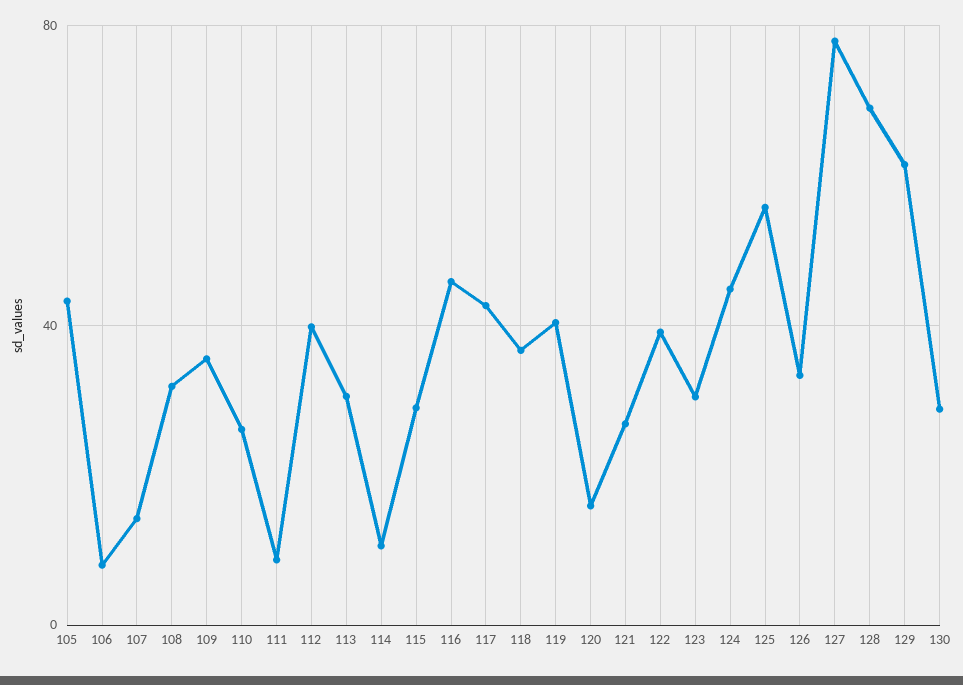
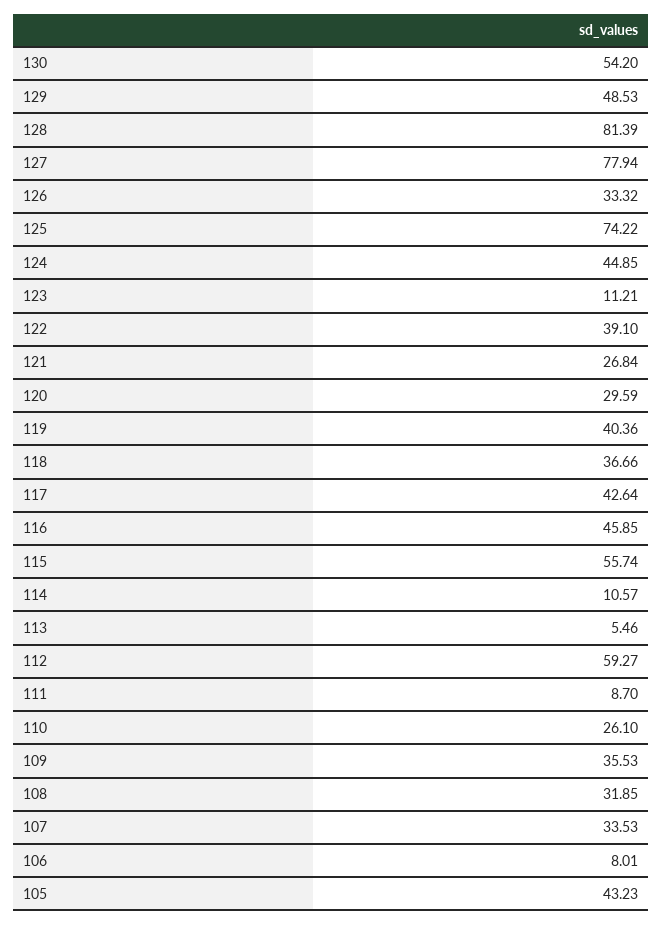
107: 15 -> 33.53
112: 40 -> 59.27
113: 30 -> 5.46
115: 30 -> 55.74
120: 15 -> 29.59
123: 30 -> 11.21
125: 55 -> 74.22
128: 70 -> 81.39
129: 60 -> 48.53
130: 30 -> 54.2

